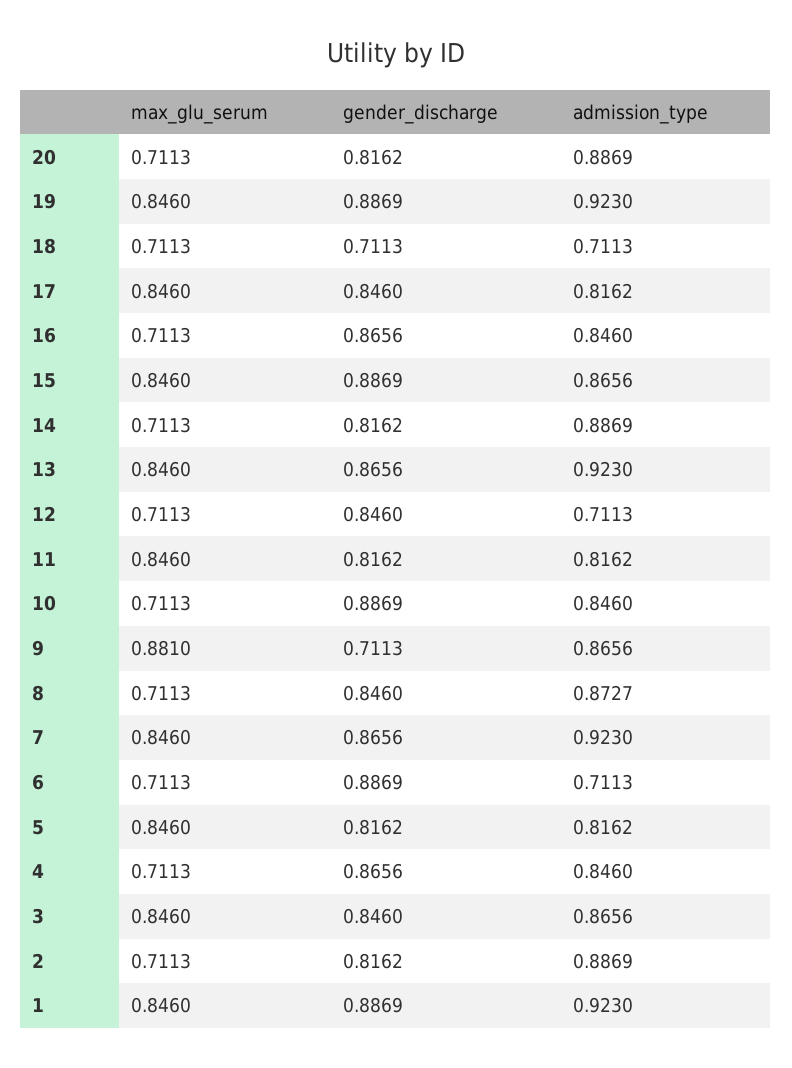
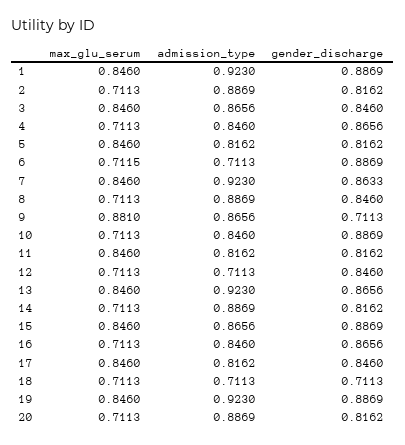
admission_type, 8: 0.8727 -> 0.8869
gender_discharge, 7: 0.8656 -> 0.8633
max_glu_serum, 6: 0.7113 -> 0.7115

